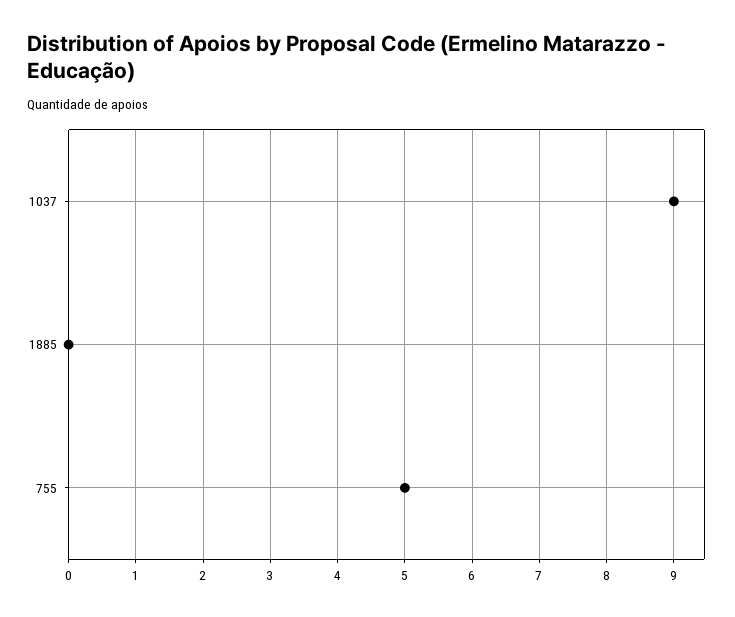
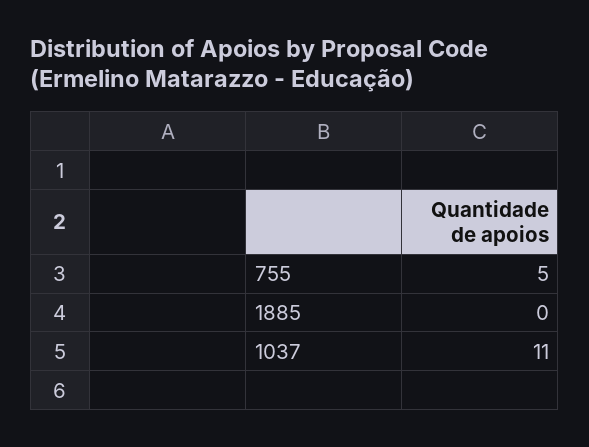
1037: 9 -> 11

